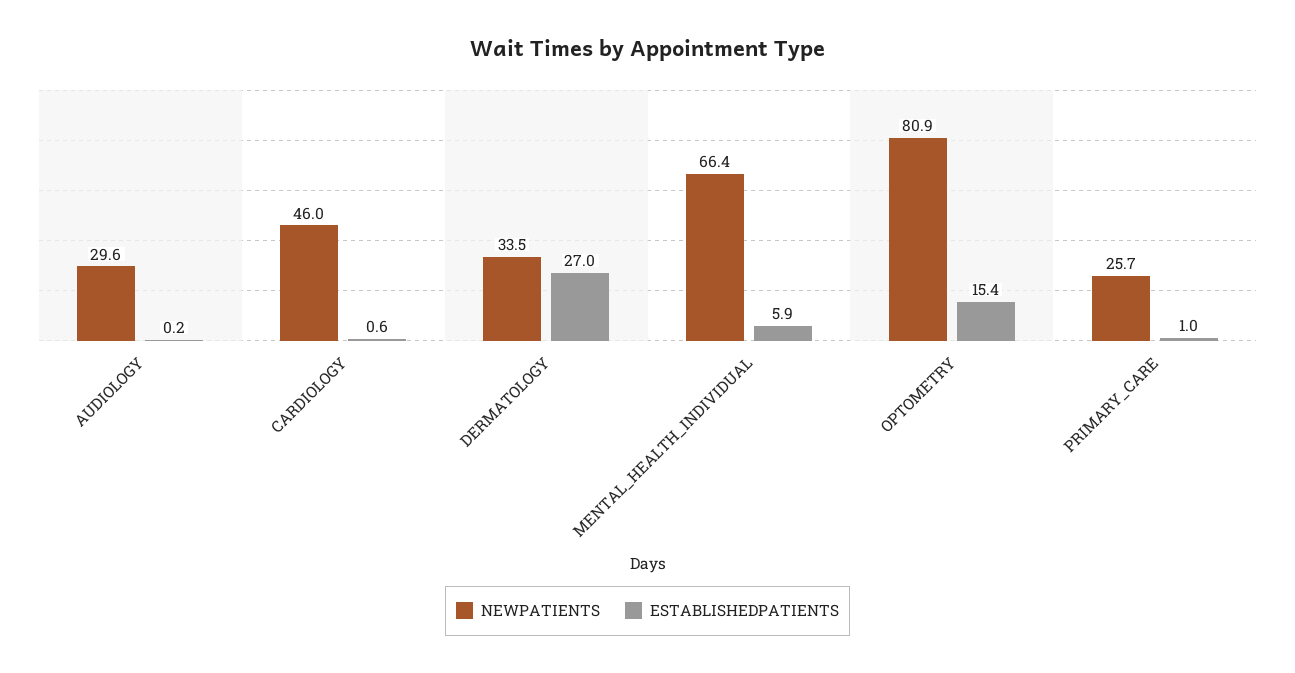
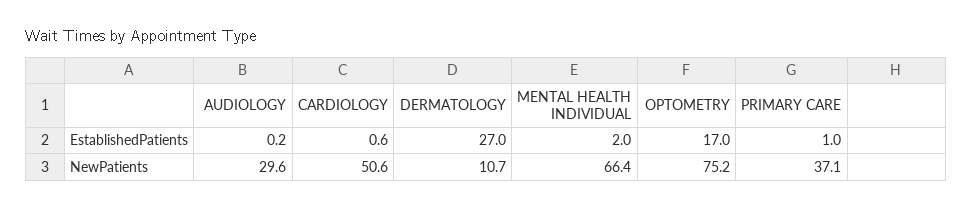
NEWPATIENTS, CARDIOLOGY: 46 -> 50.6
NEWPATIENTS, DERMATOLOGY: 33.5 -> 10.7
ESTABLISHEDPATIENTS, MENTAL_HEALTH_INDIVIDUAL: 5.9 -> 2
NEWPATIENTS, OPTOMETRY: 80.9 -> 75.2
ESTABLISHEDPATIENTS, OPTOMETRY: 15.4 -> 17
NEWPATIENTS, PRIMARY_CARE: 25.7 -> 37.1

